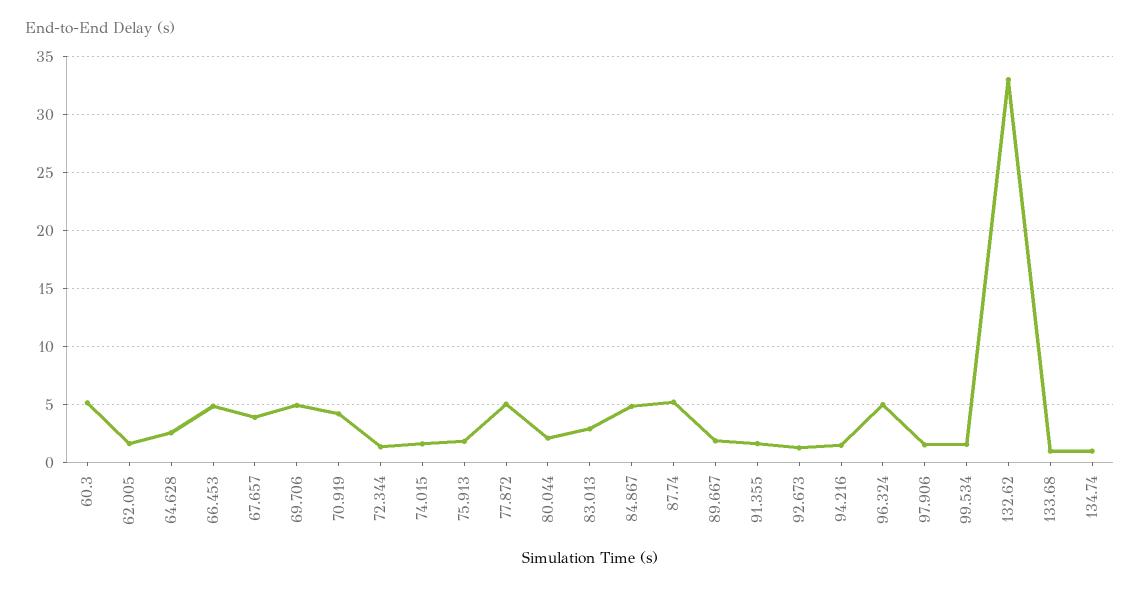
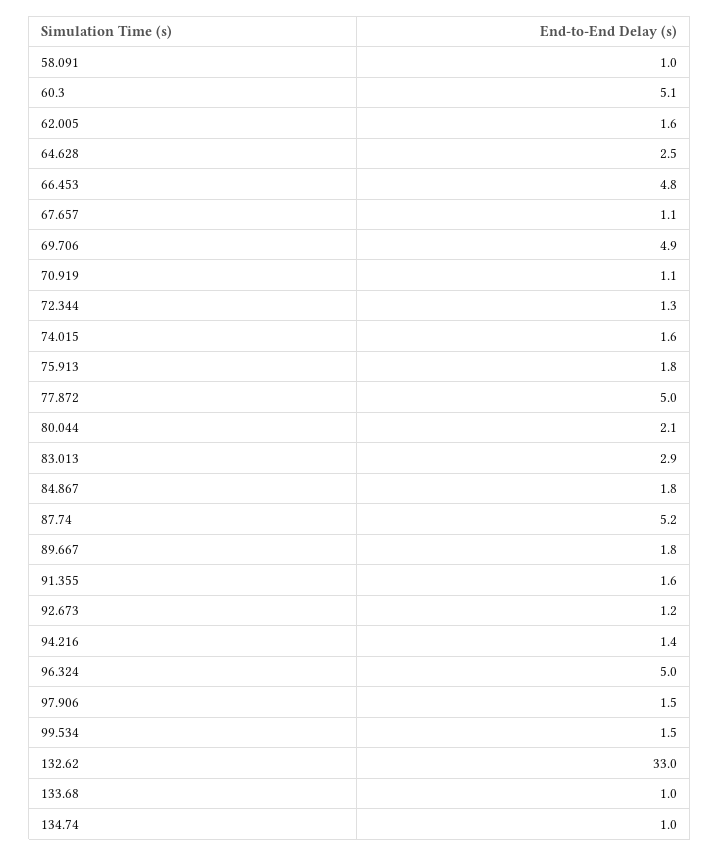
67.657: 4 -> 1.1
70.919: 4 -> 1.1
84.867: 5 -> 1.8
58.091: none -> 1

